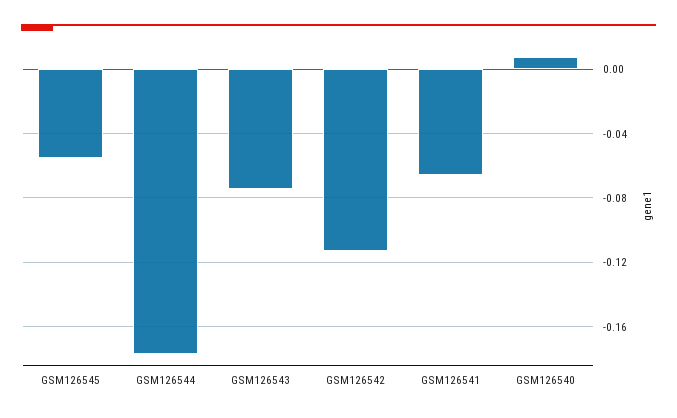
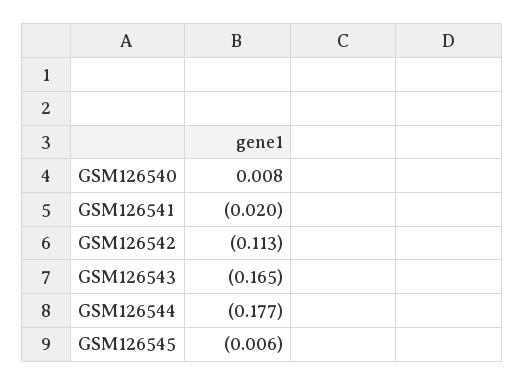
GSM126545: -0.055 -> -0.006
GSM126543: -0.075 -> -0.165
GSM126541: -0.065 -> -0.02

